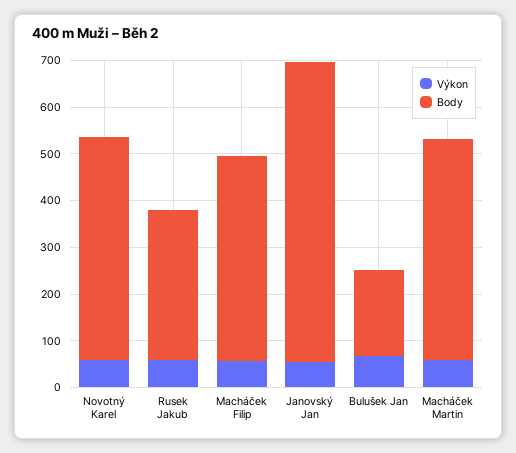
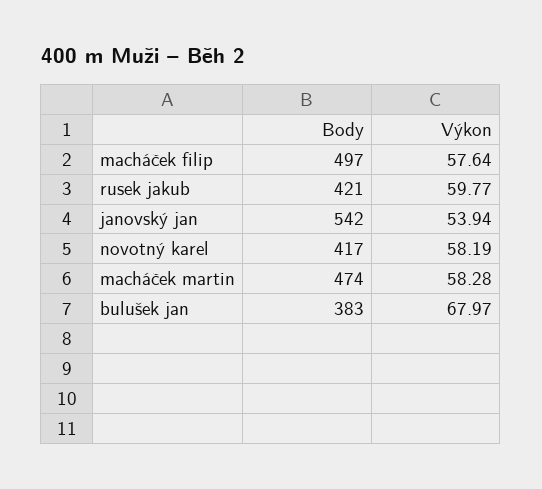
Body, Novotný Karel: 480 -> 417
Body, Rusek Jakub: 320 -> 421
Body, Macháček Filip: 440 -> 497
Body, Janovský Jan: 640 -> 542
Body, Bulušek Jan: 180 -> 383

